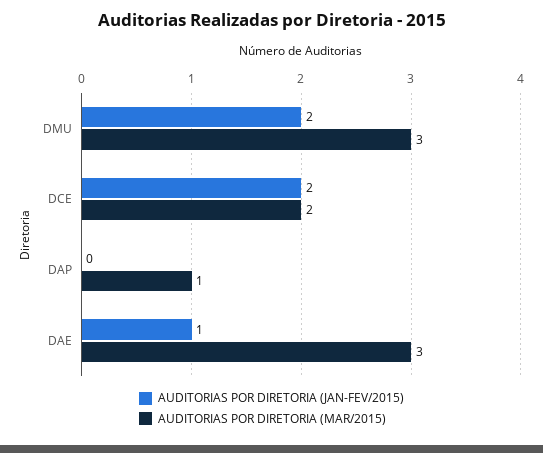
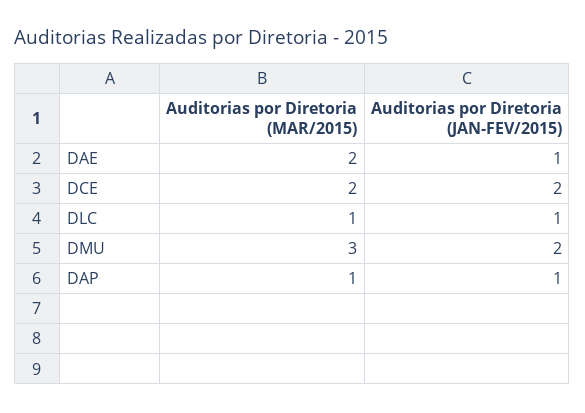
AUDITORIAS POR DIRETORIA (JAN-FEV/2015), DAP: 0 -> 1
AUDITORIAS POR DIRETORIA (MAR/2015), DAE: 3 -> 2
AUDITORIAS POR DIRETORIA (MAR/2015), DLC: none -> 1
AUDITORIAS POR DIRETORIA (JAN-FEV/2015), DLC: none -> 1

